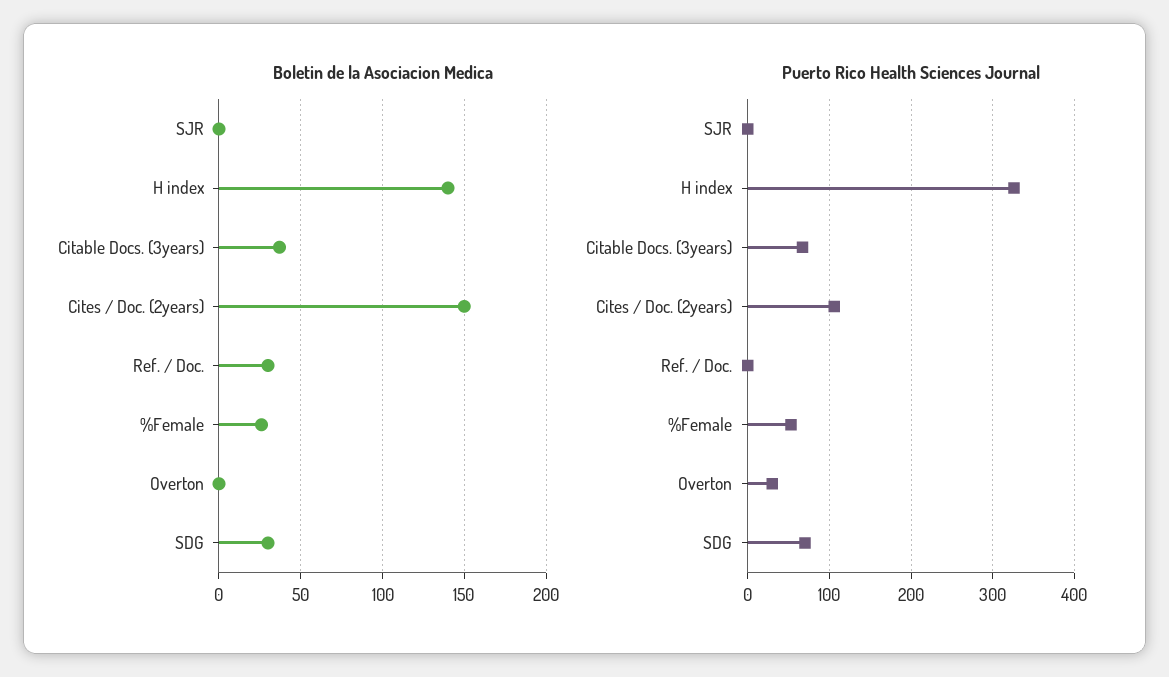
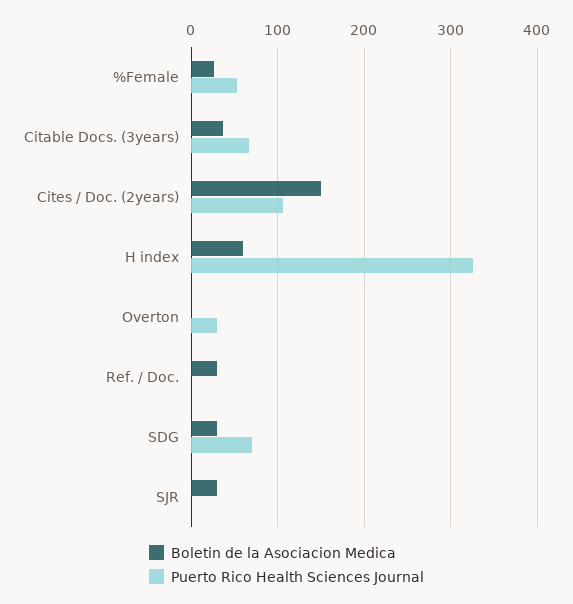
Boletin de la Asociacion Medica, SJR: 0 -> 30
Boletin de la Asociacion Medica, H index: 140 -> 60

